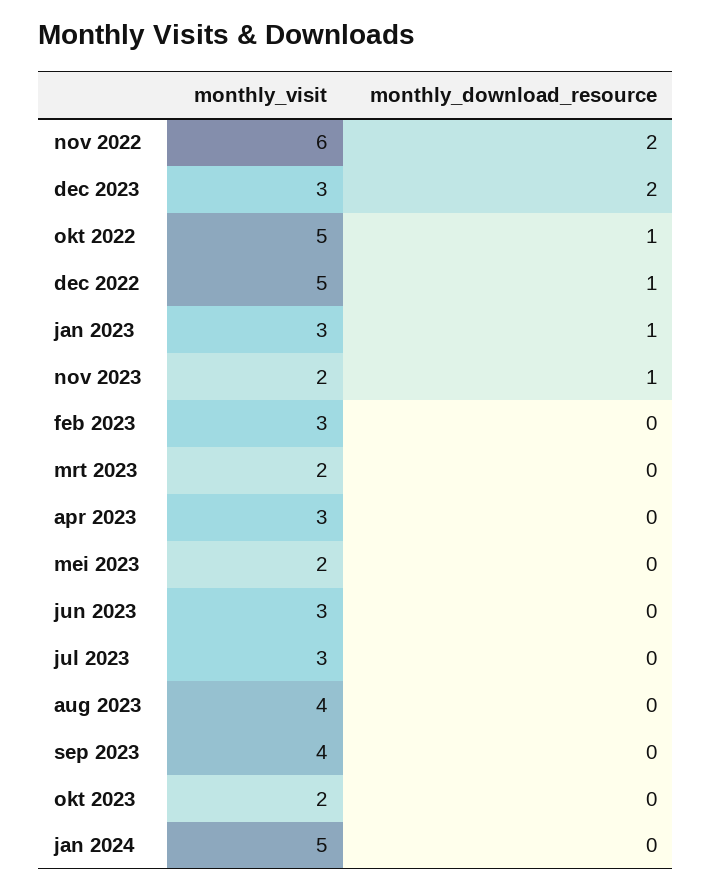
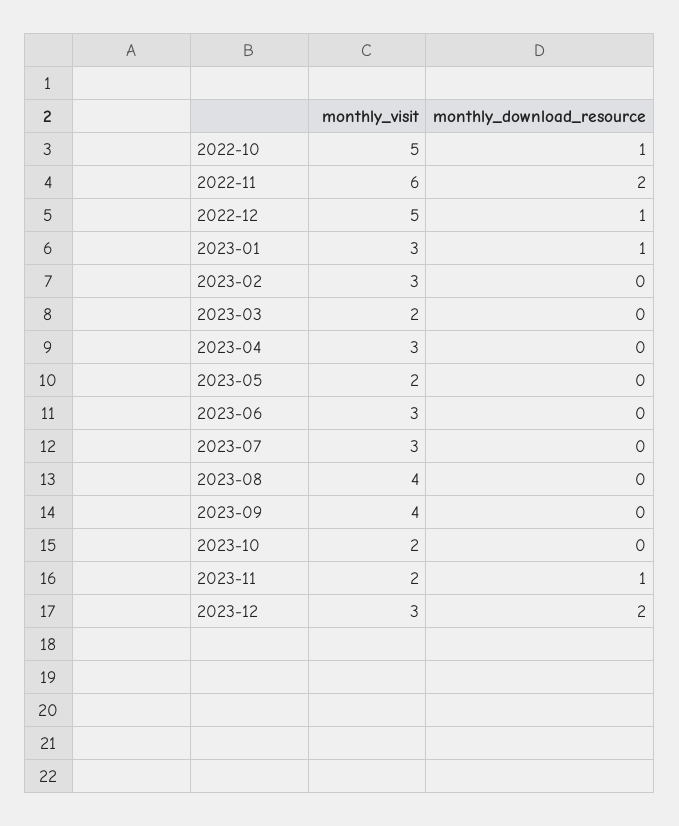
monthly_visit, jan 2024: 5 -> none
monthly_download_resource, jan 2024: 0 -> none

